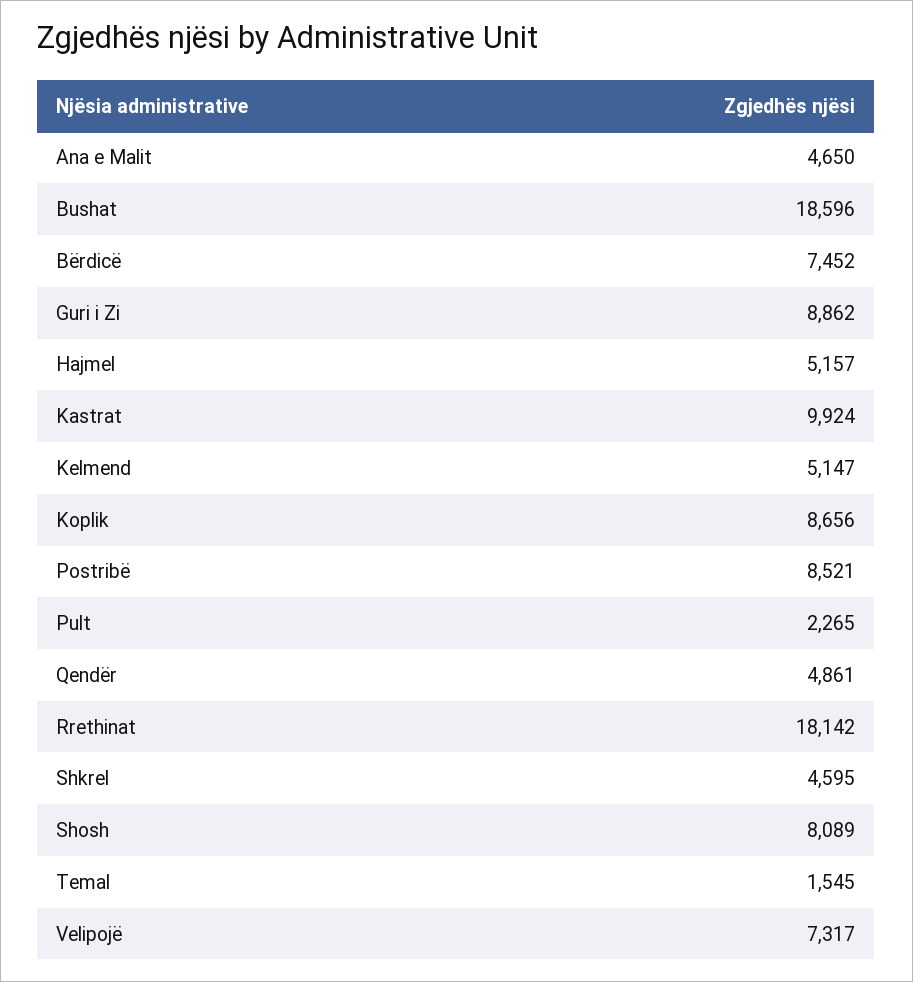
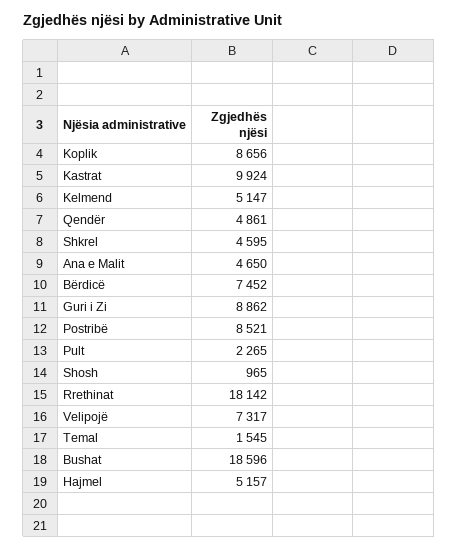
Shosh: 8089 -> 965

